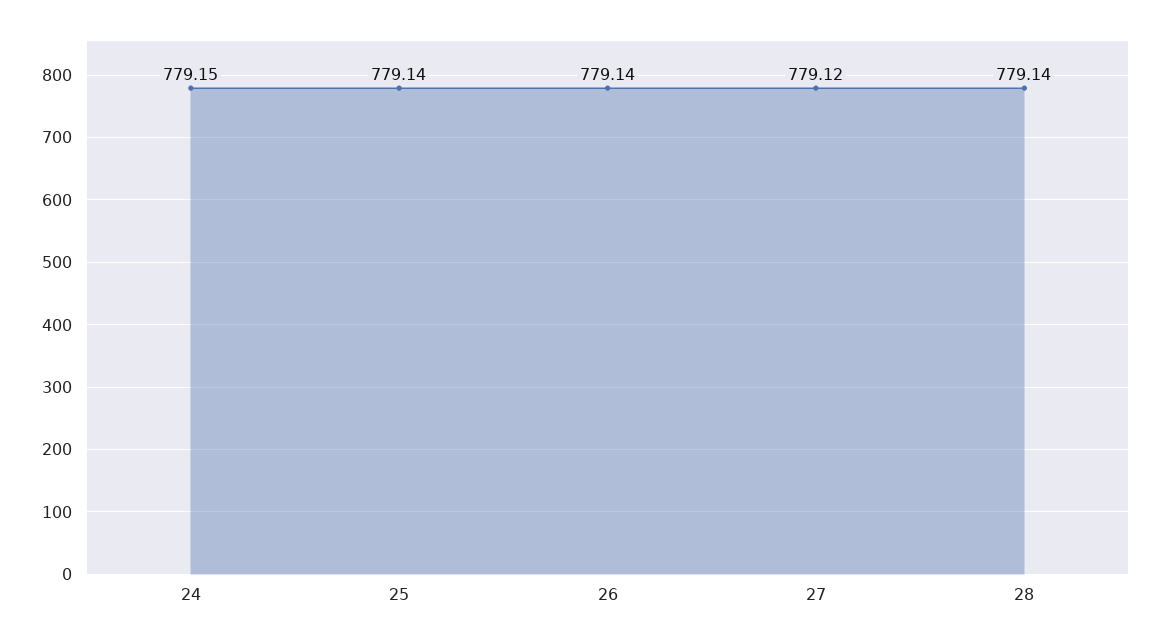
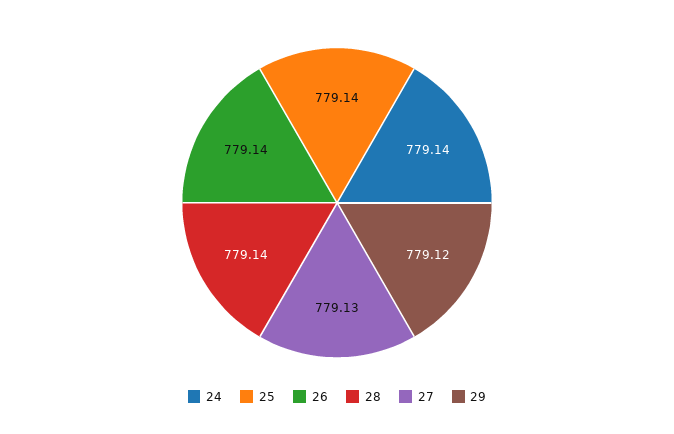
24: 779.15 -> 779.14
27: 779.12 -> 779.13
29: none -> 779.12

